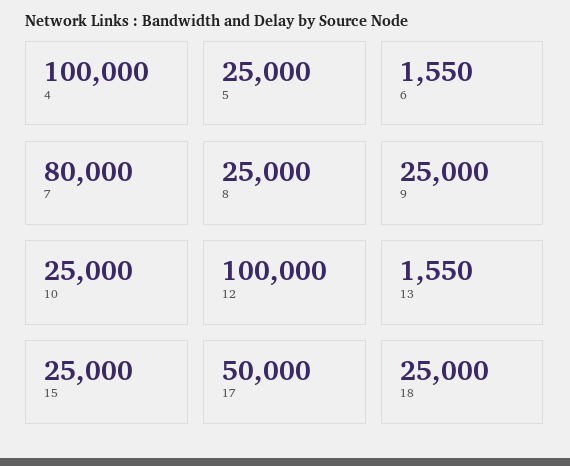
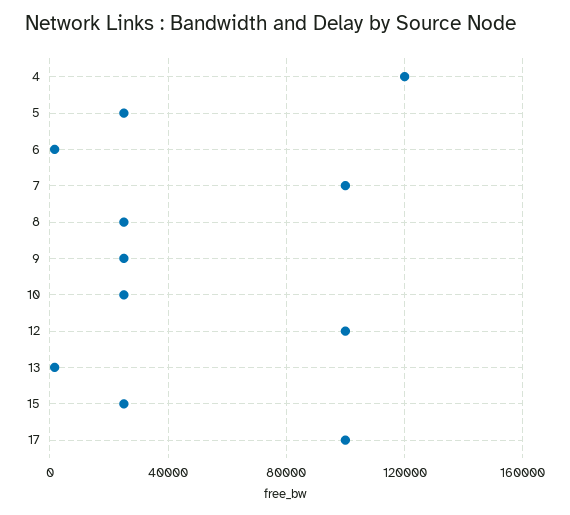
4: 100000 -> 120000
7: 80000 -> 100000
17: 50000 -> 100000
18: 25000 -> none

